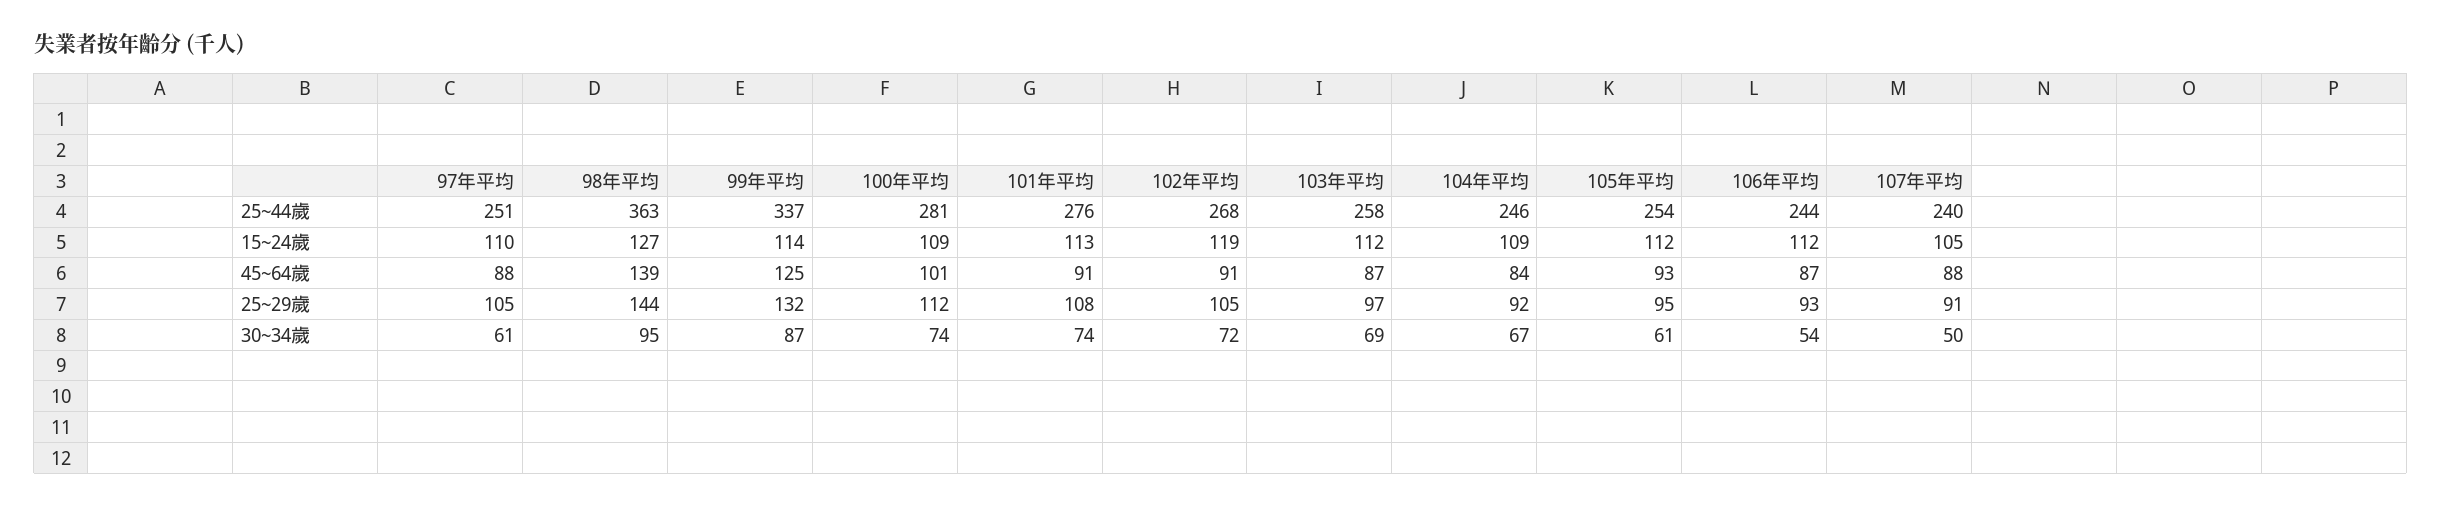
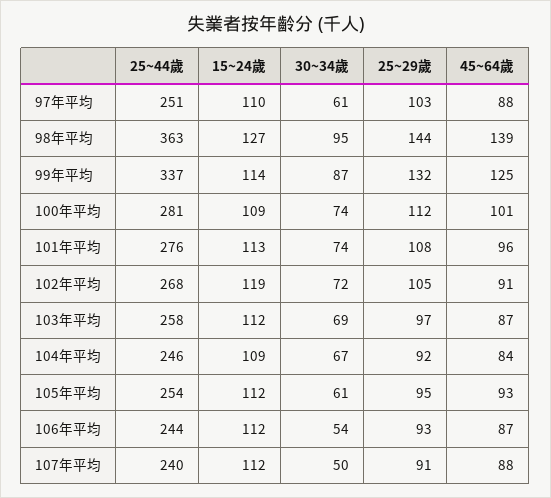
107年平均, 15~24歲: 105 -> 112
101年平均, 45~64歲: 91 -> 96
97年平均, 25~29歲: 105 -> 103

